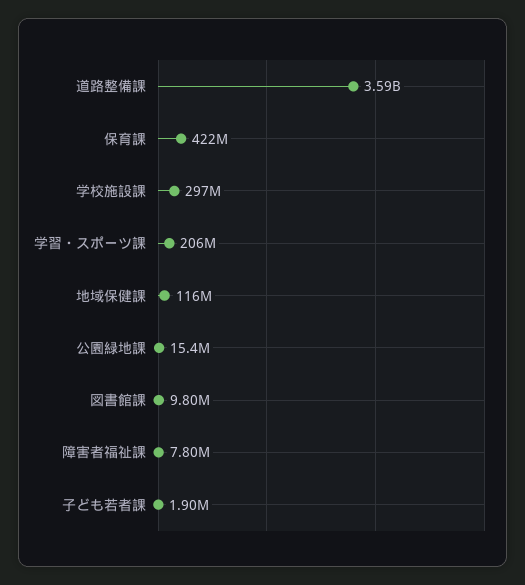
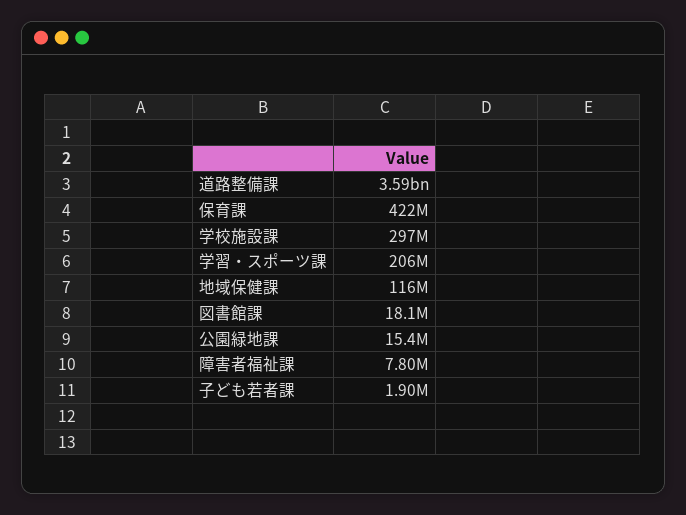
図書館課: 9800000 -> 18100000

